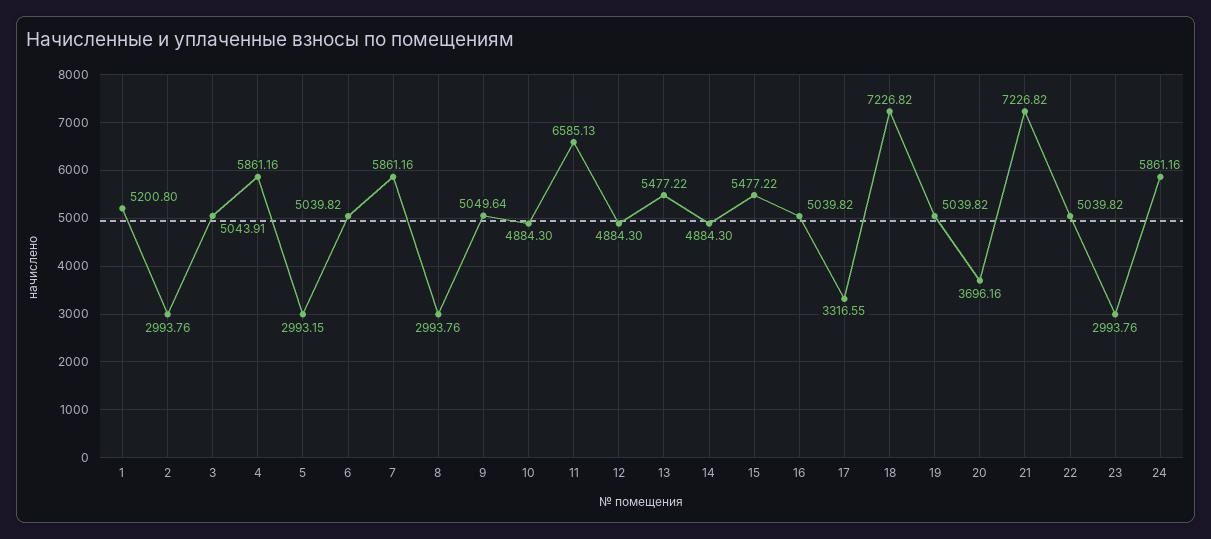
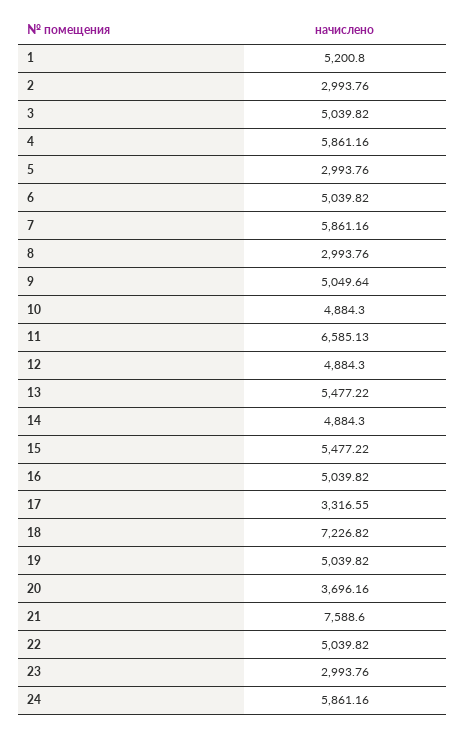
3: 5043.91 -> 5039.82
5: 2993.15 -> 2993.76
21: 7226.82 -> 7588.6

